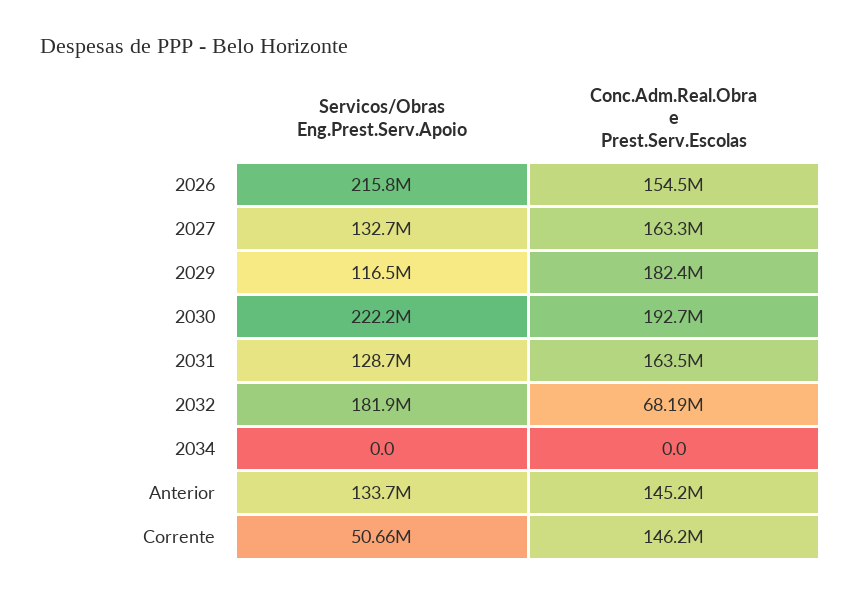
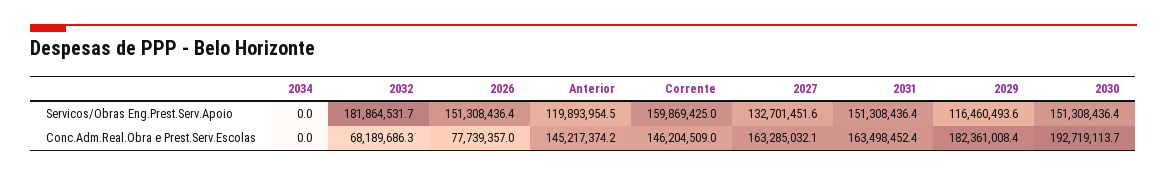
Servicos/Obras Eng.Prest.Serv.Apoio, 2026: 215800000 -> 151308436.4
Conc.Adm.Real.Obra e Prest.Serv.Escolas, 2026: 154500000 -> 77739357
Servicos/Obras Eng.Prest.Serv.Apoio, 2030: 222200000 -> 151308436.4
Servicos/Obras Eng.Prest.Serv.Apoio, 2031: 128700000 -> 151308436.4
Servicos/Obras Eng.Prest.Serv.Apoio, Anterior: 133700000 -> 119893954.5
Servicos/Obras Eng.Prest.Serv.Apoio, Corrente: 50660000 -> 159869425

